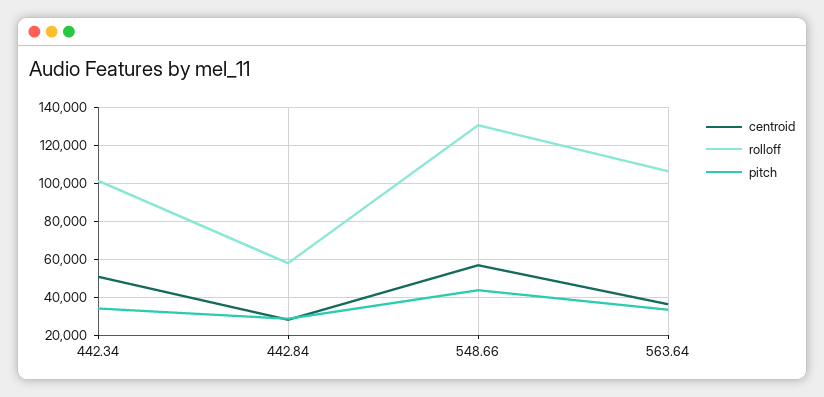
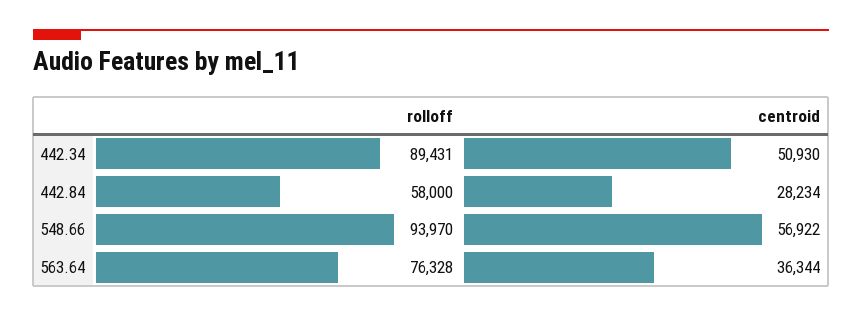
rolloff, 442.34: 100000 -> 89431
pitch, 442.34: 35000 -> none
pitch, 442.84: 30000 -> none
rolloff, 548.66: 130000 -> 93970
pitch, 548.66: 45000 -> none
rolloff, 563.64: 105000 -> 76328
pitch, 563.64: 35000 -> none

